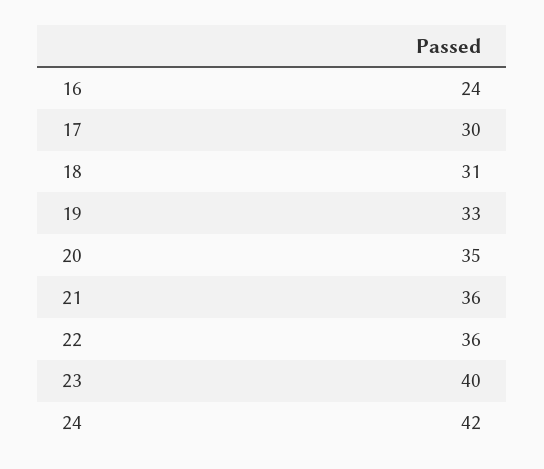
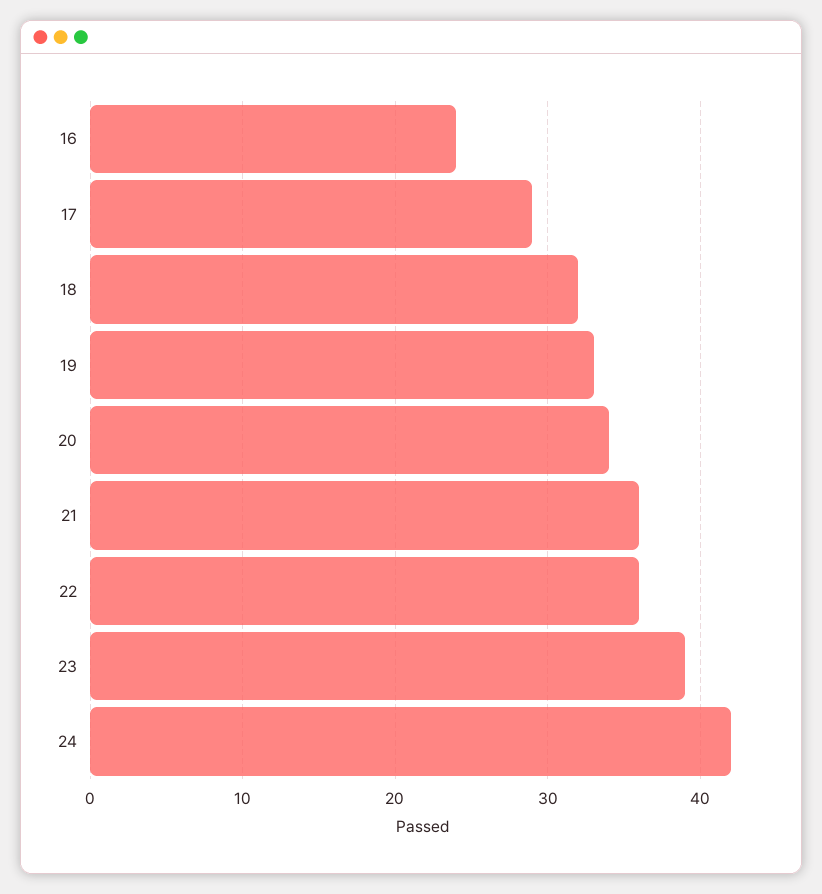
17: 30 -> 29
18: 31 -> 32
20: 35 -> 34
23: 40 -> 39

